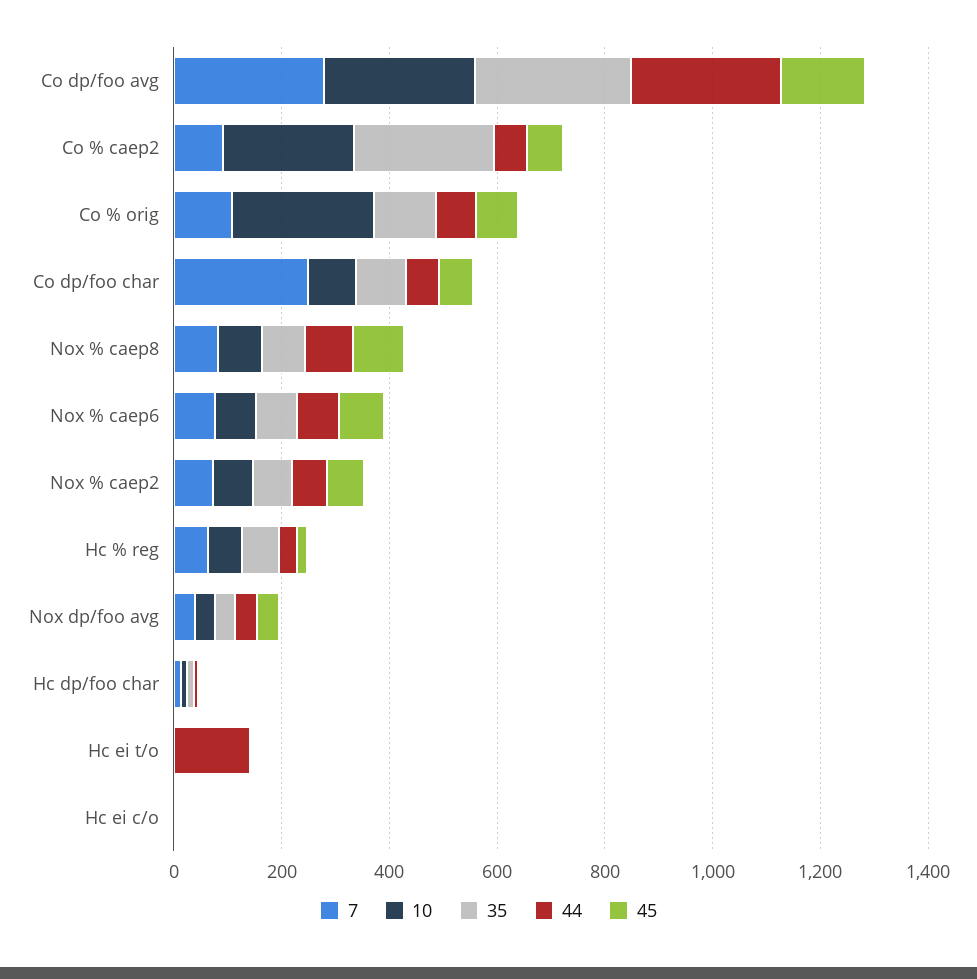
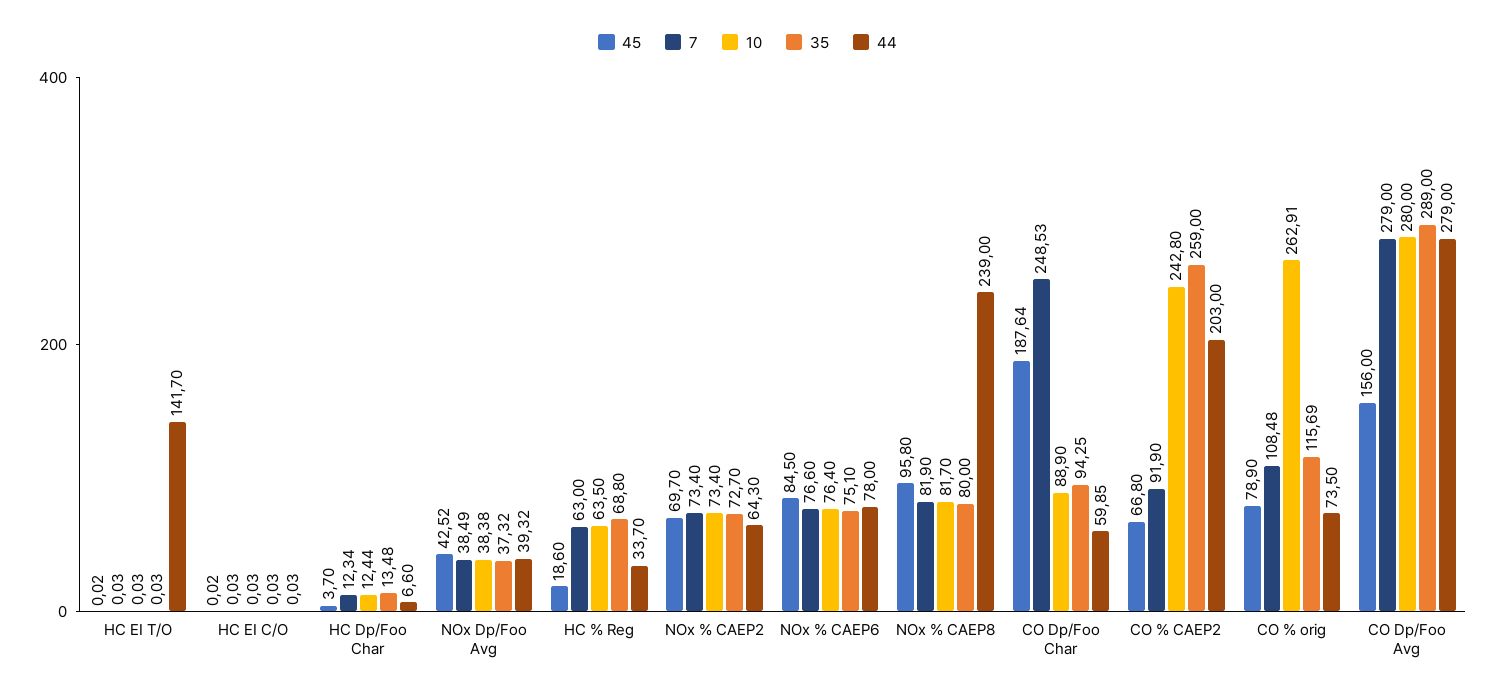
44, Co % caep2: 50 -> 203
45, Co dp/foo char: 50 -> 187.64
44, Nox % caep8: 100 -> 239

